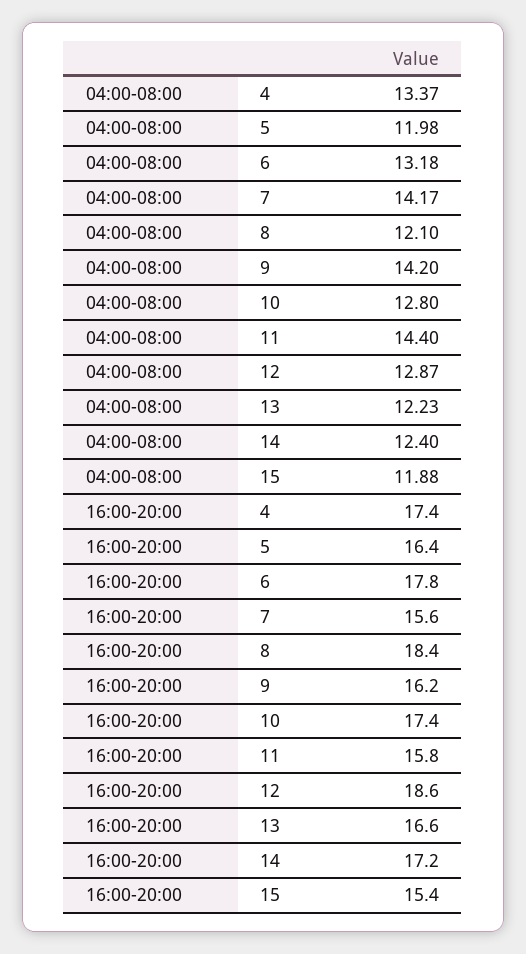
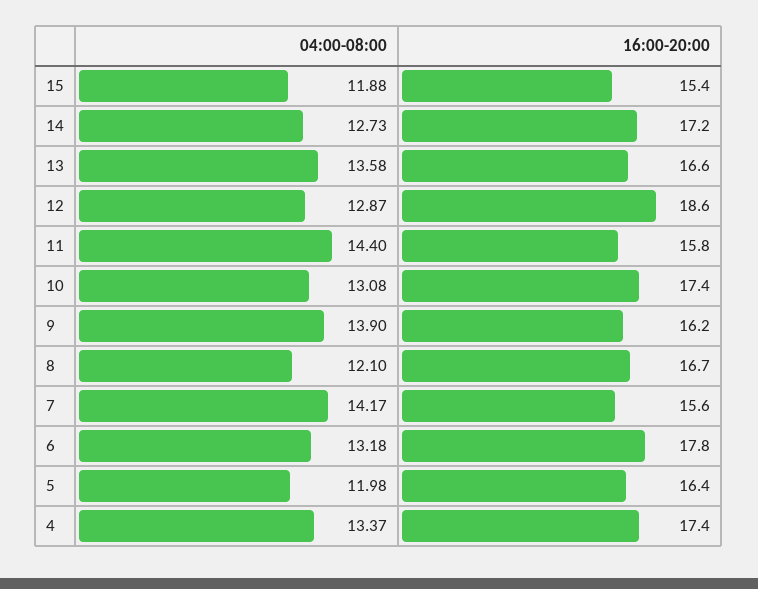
04:00-08:00, 9: 14.2 -> 13.9
04:00-08:00, 10: 12.8 -> 13.08
04:00-08:00, 13: 12.23 -> 13.58
04:00-08:00, 14: 12.4 -> 12.73
16:00-20:00, 8: 18.4 -> 16.7

